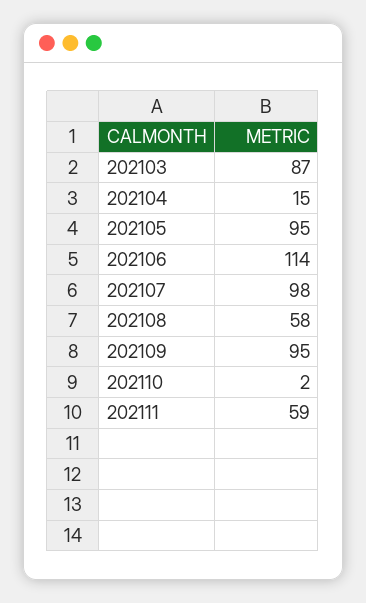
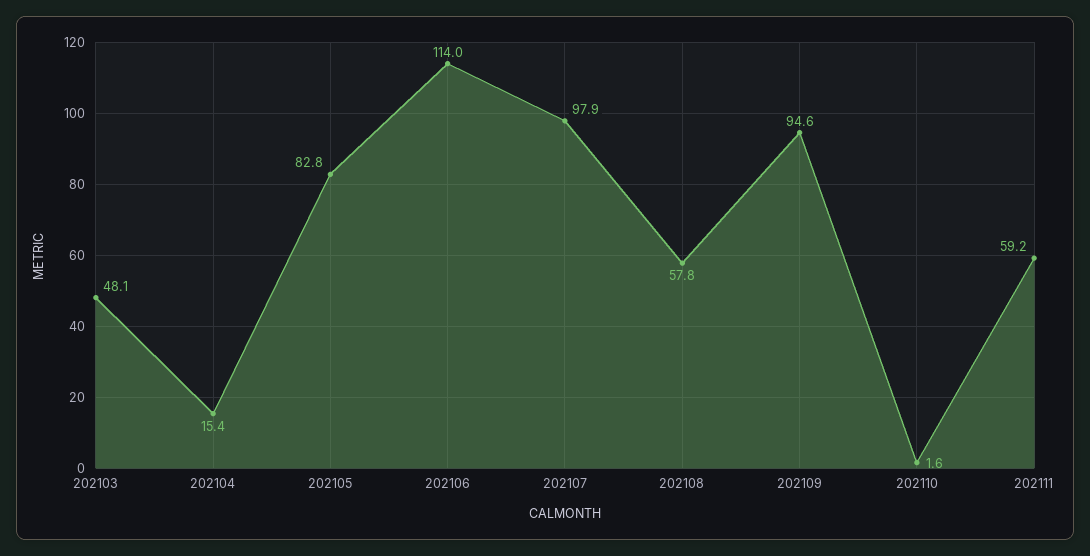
202103: 87 -> 48.1
202105: 95 -> 82.8

